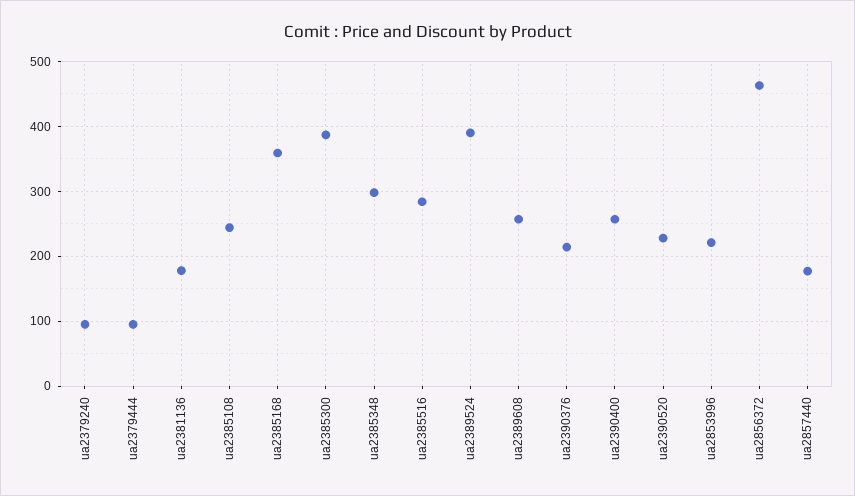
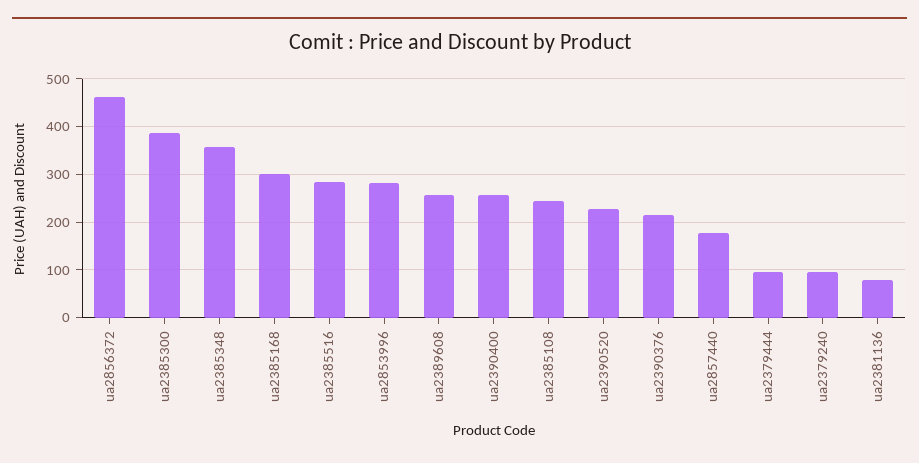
ua2381136: 180 -> 80
ua2385168: 360 -> 300
ua2385348: 300 -> 360
ua2389524: 390 -> none
ua2853996: 220 -> 280

